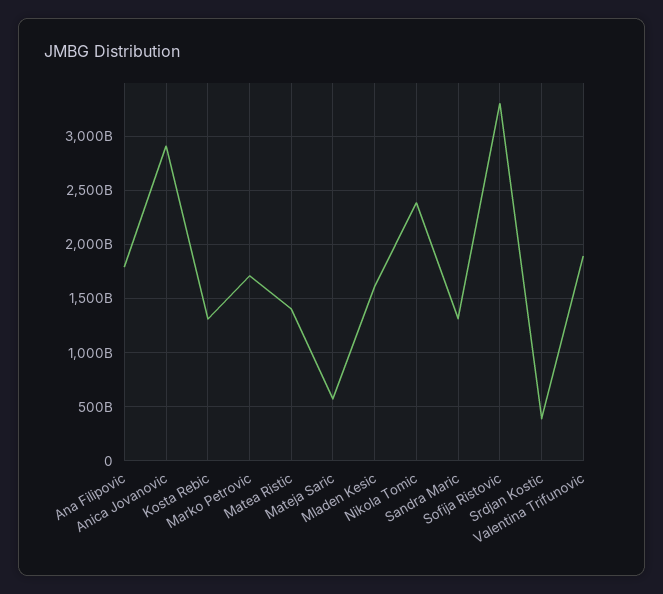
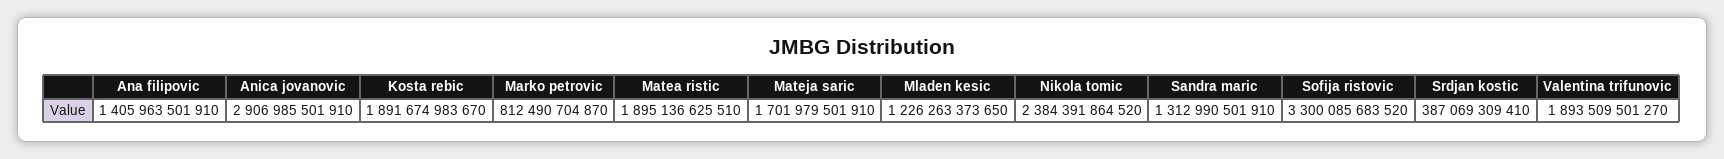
Ana Filipovic: 1800000000000 -> 1405963501910
Kosta Rebic: 1300000000000 -> 1891674983670
Marko Petrovic: 1700000000000 -> 812490704870
Matea Ristic: 1400000000000 -> 1895136625510
Mateja Saric: 600000000000 -> 1701979501910
Mladen Kesic: 1600000000000 -> 1226263373650

